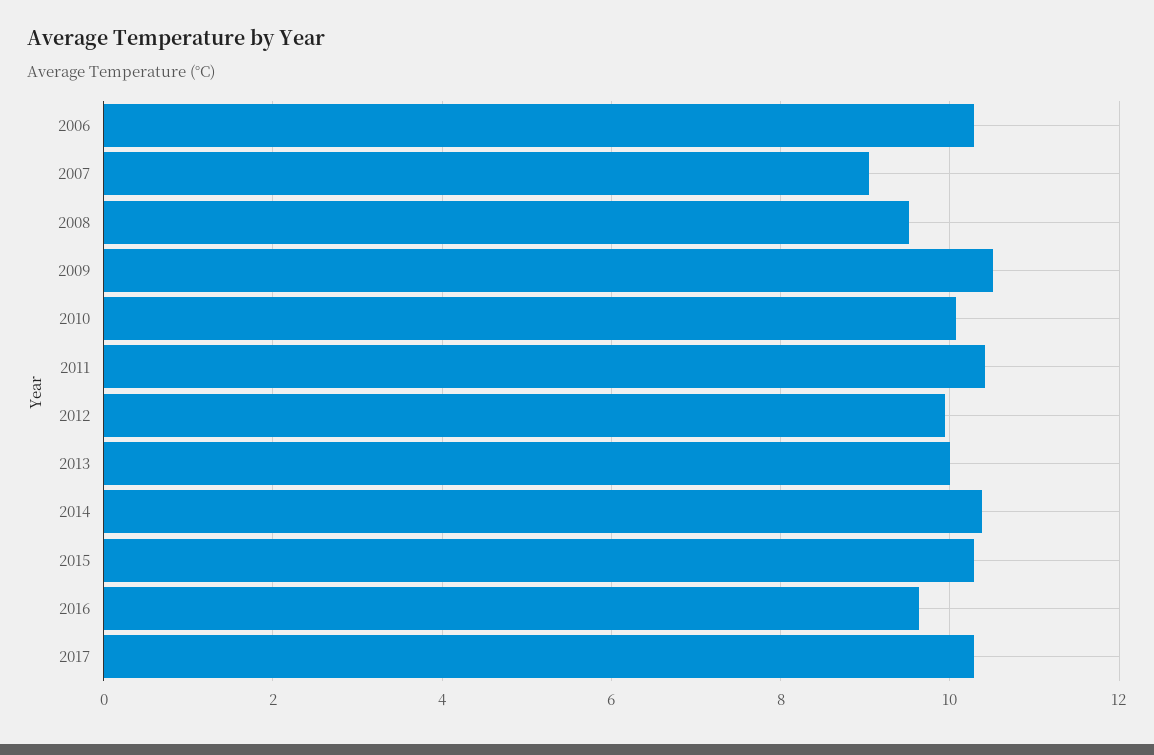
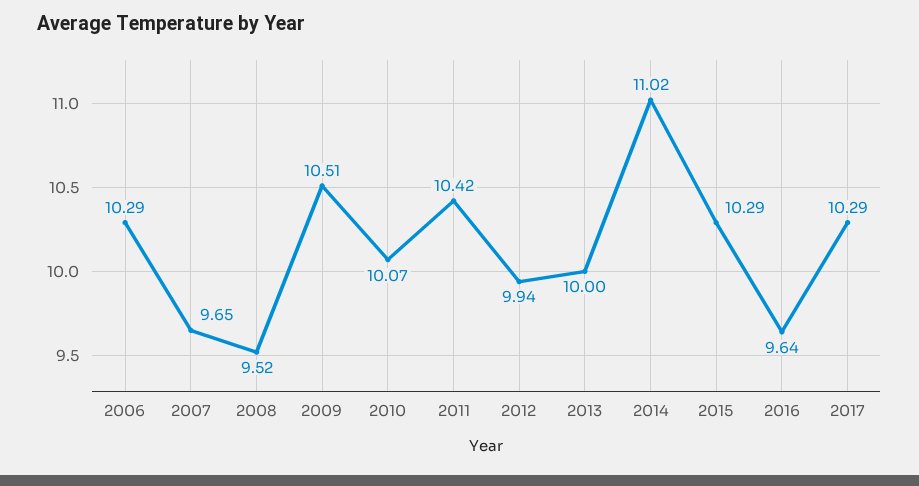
2007: 9 -> 9.65
2014: 10.4 -> 11.02

